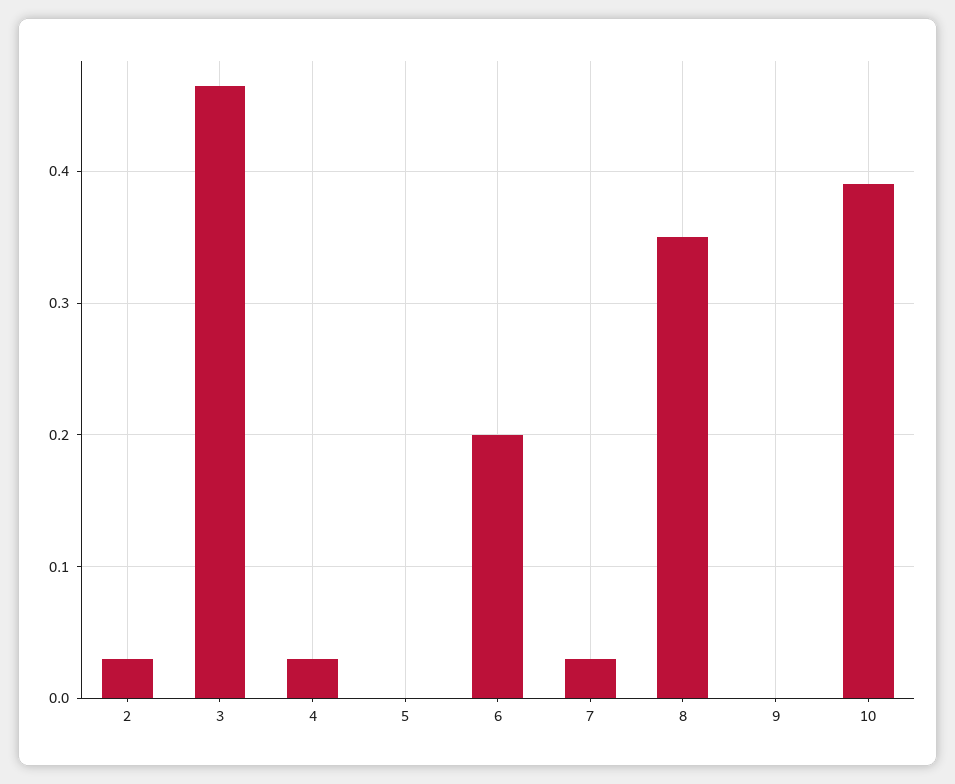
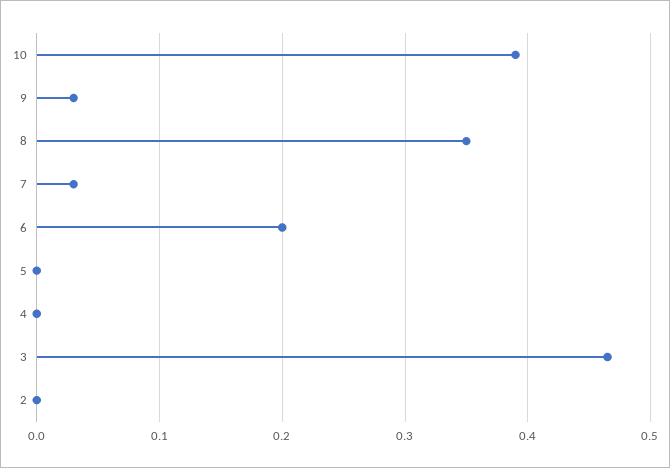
2: 0.03 -> 0
4: 0.03 -> 0
9: 0 -> 0.03

